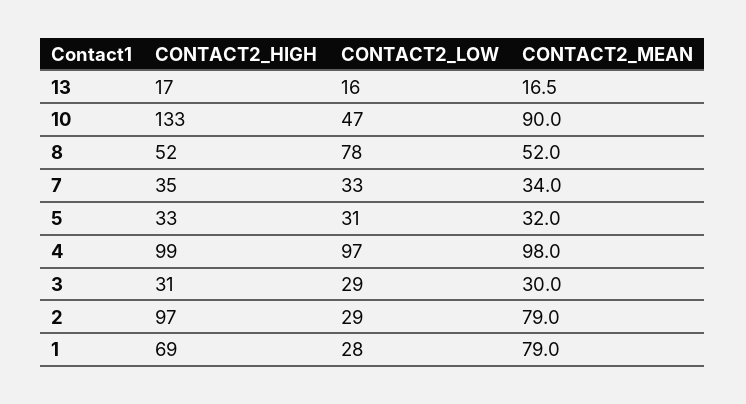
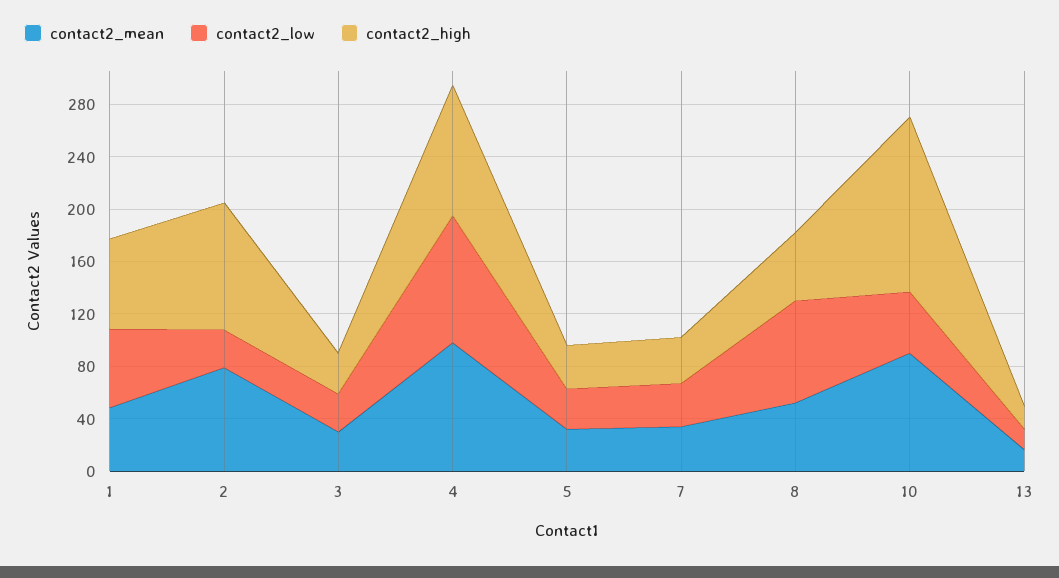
CONTACT2_LOW, 1: 28 -> 60
CONTACT2_MEAN, 1: 79 -> 50

